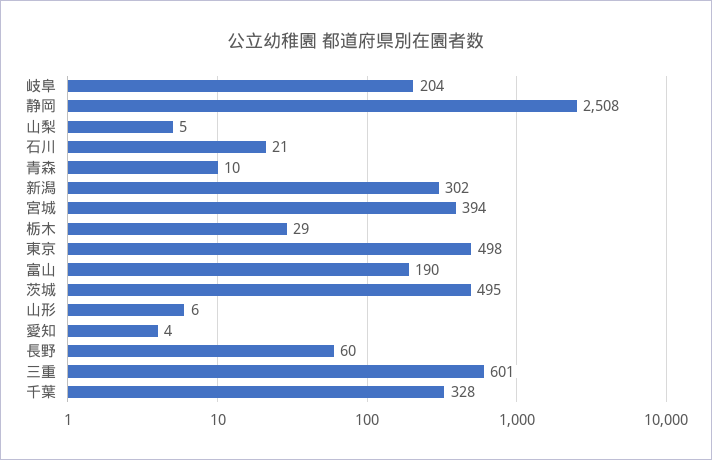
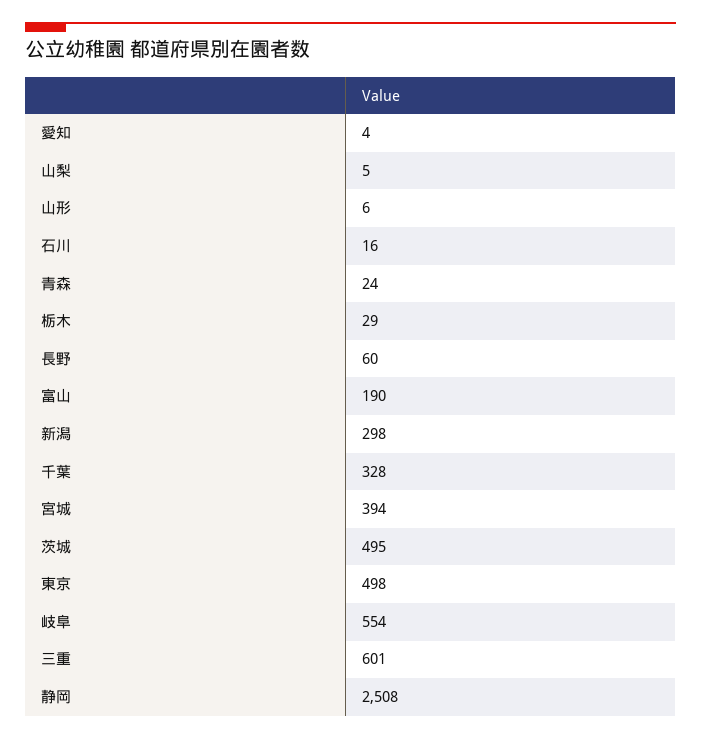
岐阜: 204 -> 554
石川: 21 -> 16
青森: 10 -> 24
新潟: 302 -> 298

